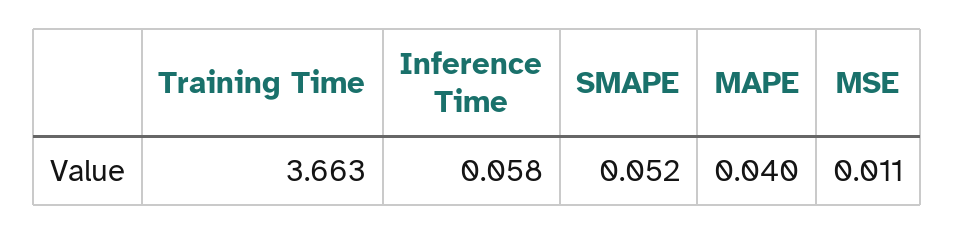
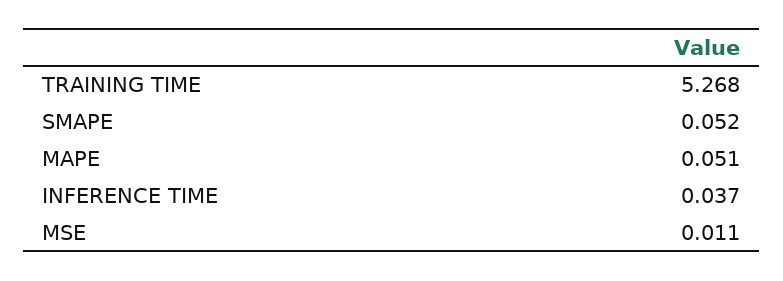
Training Time: 3.663 -> 5.268
Inference Time: 0.058 -> 0.037
MAPE: 0.04 -> 0.051

